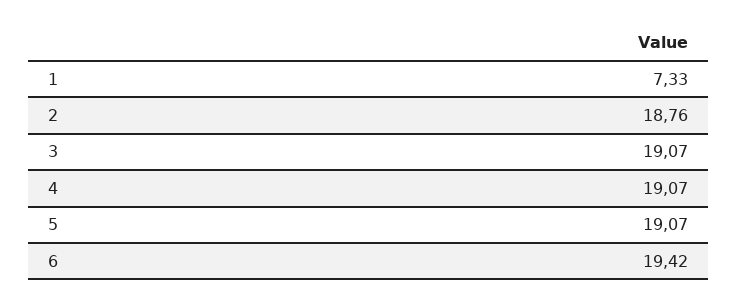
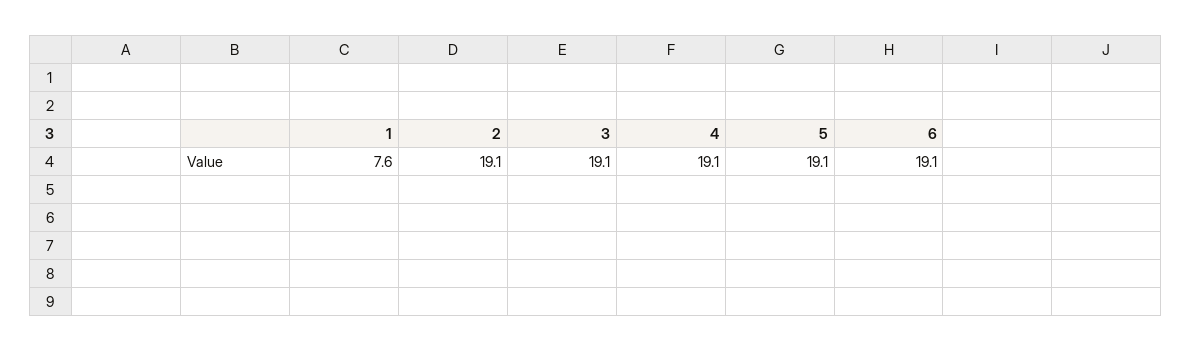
1: 7.33 -> 7.6
2: 18.76 -> 19.1
6: 19.42 -> 19.1

